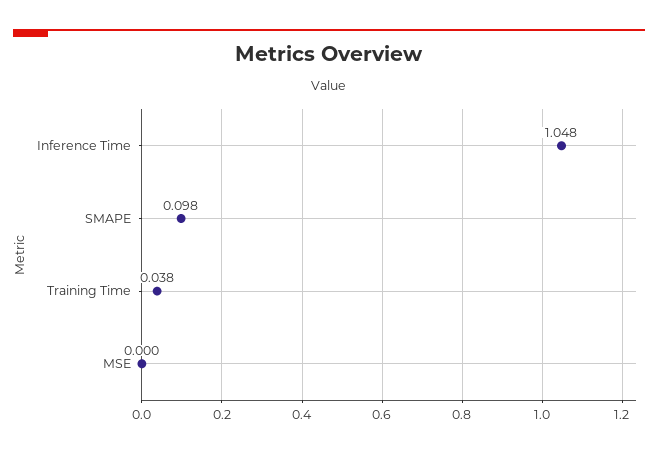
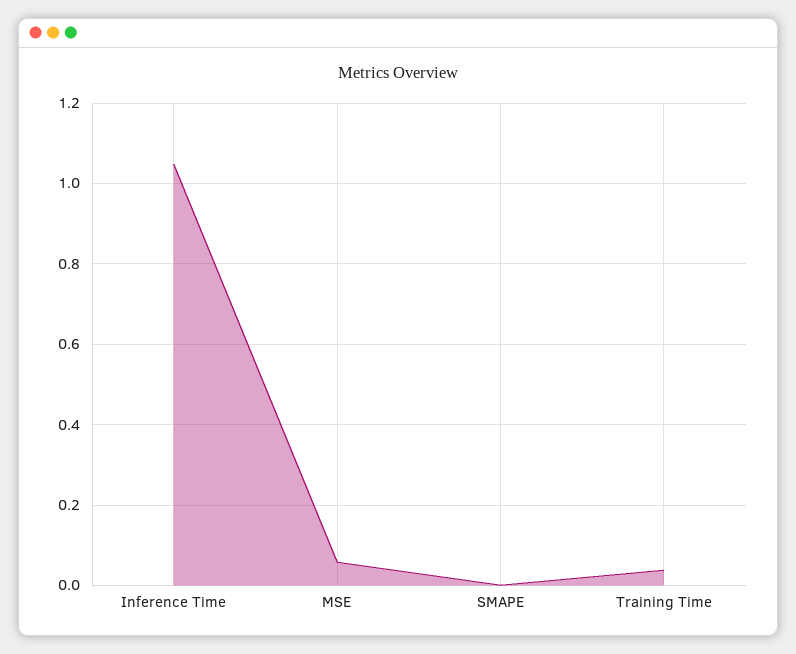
SMAPE: 0.098 -> 0
MSE: 0 -> 0.06

